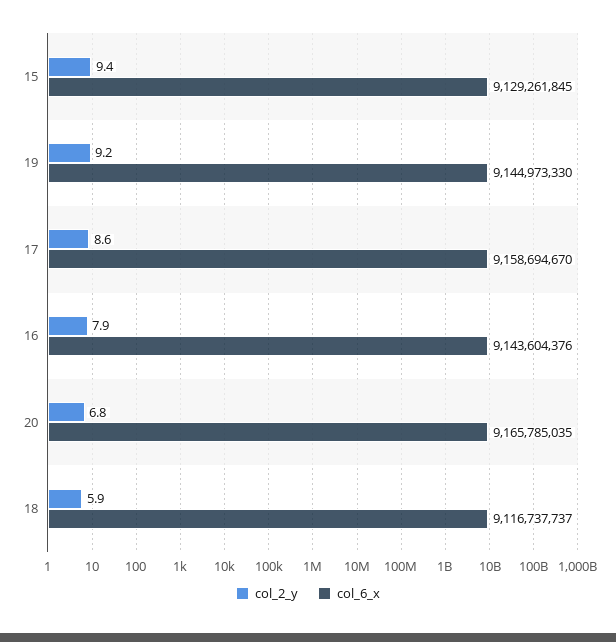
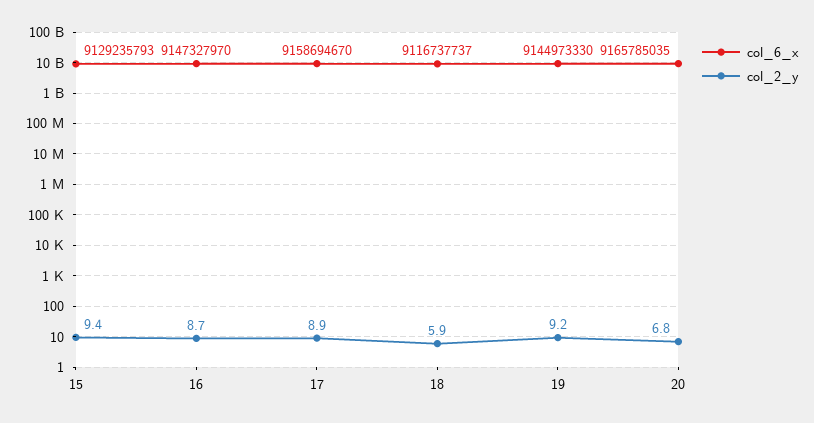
col_6_x, 15: 9129261845 -> 9129235793
col_2_y, 17: 8.6 -> 8.9
col_2_y, 16: 7.9 -> 8.7
col_6_x, 16: 9143604376 -> 9147327970

